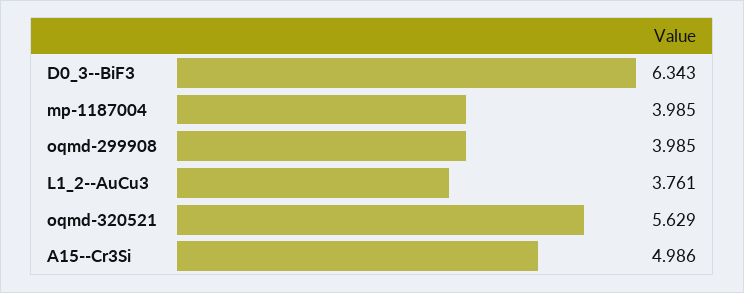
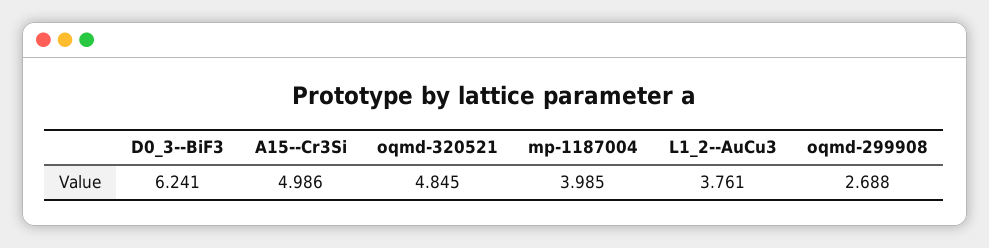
D0_3--BiF3: 6.343 -> 6.241
oqmd-299908: 3.985 -> 2.688
oqmd-320521: 5.629 -> 4.845

